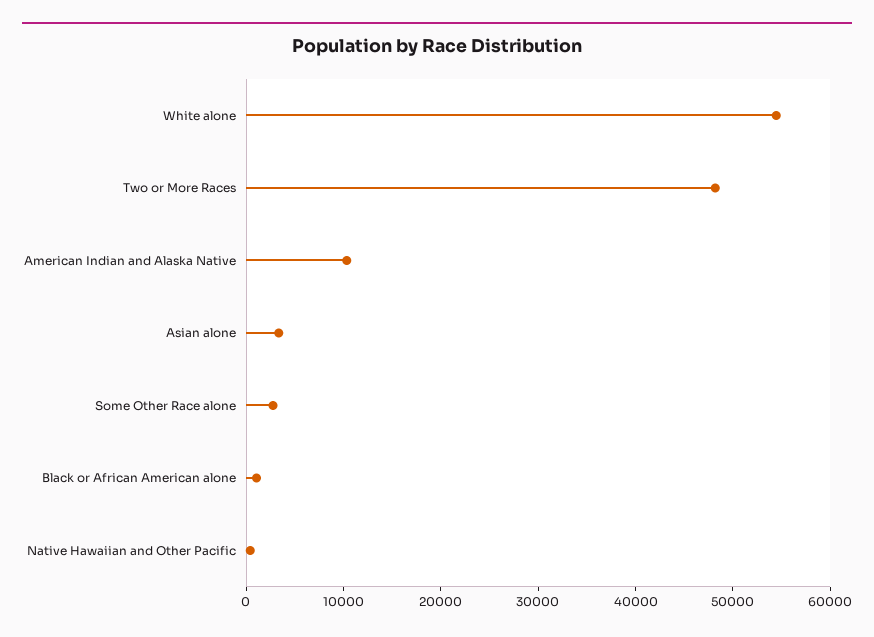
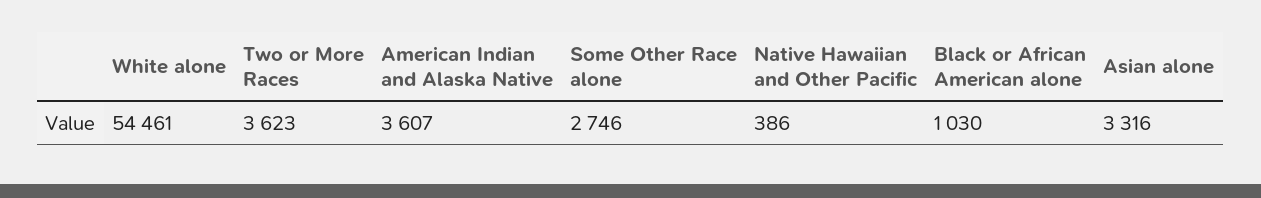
Two or More Races: 48000 -> 3623
American Indian and Alaska Native: 10000 -> 3607

